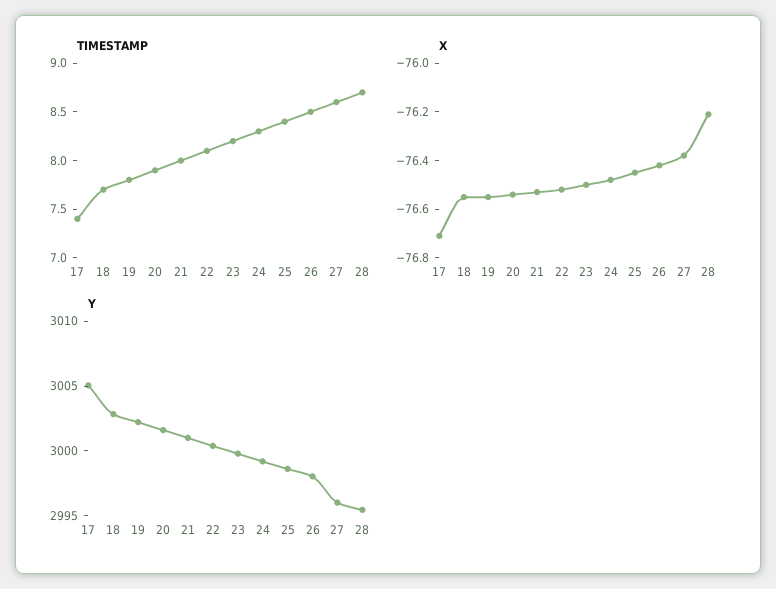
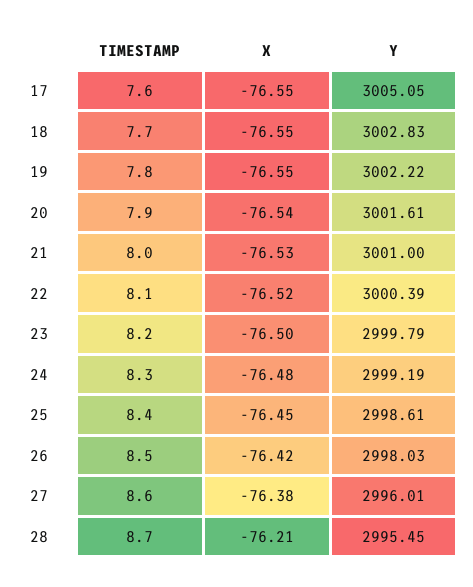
TIMESTAMP, 17: 7.4 -> 7.6
X, 17: -76.7 -> -76.55

